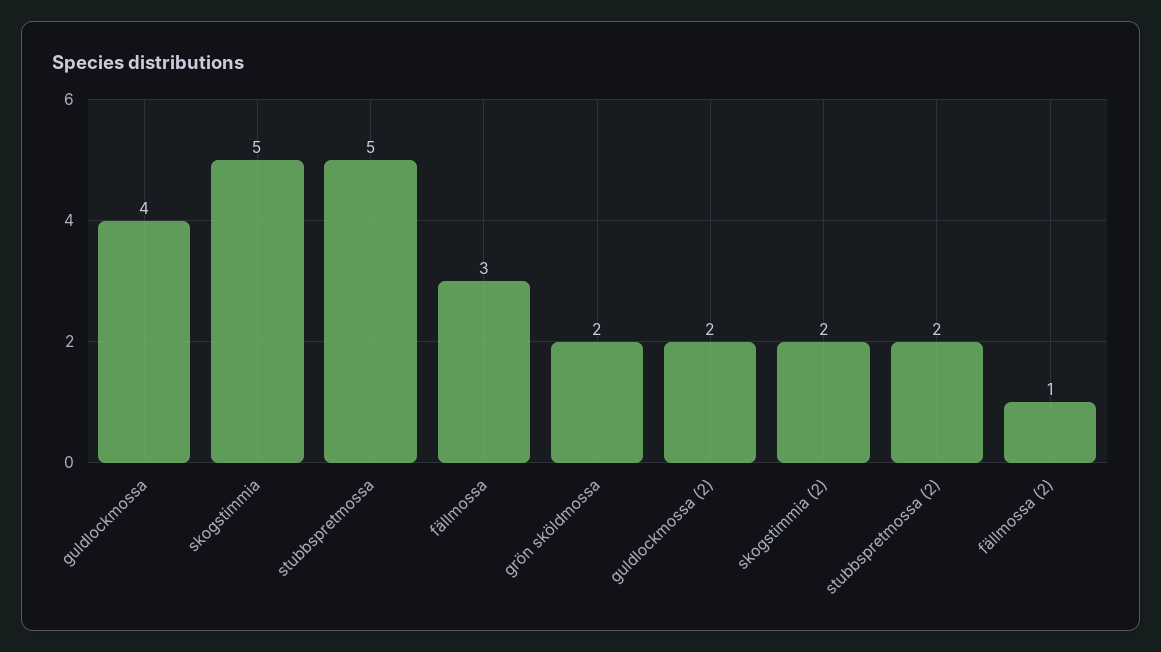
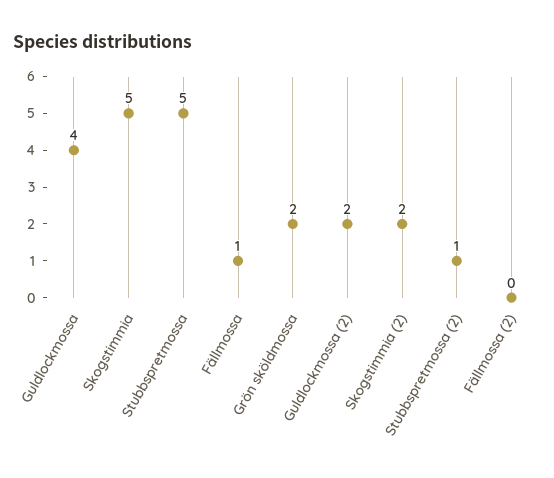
fällmossa: 3 -> 1
stubbspretmossa (2): 2 -> 1
fällmossa (2): 1 -> 0

